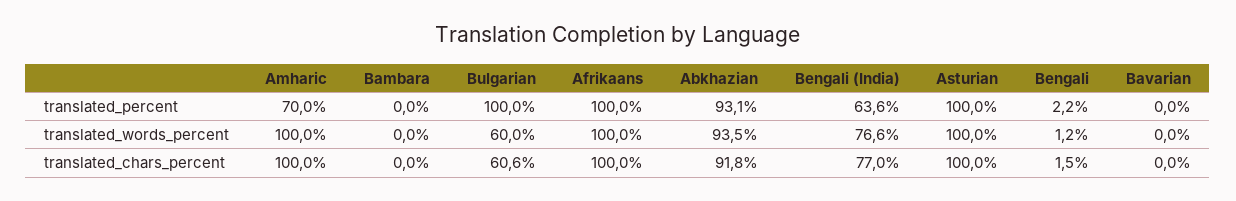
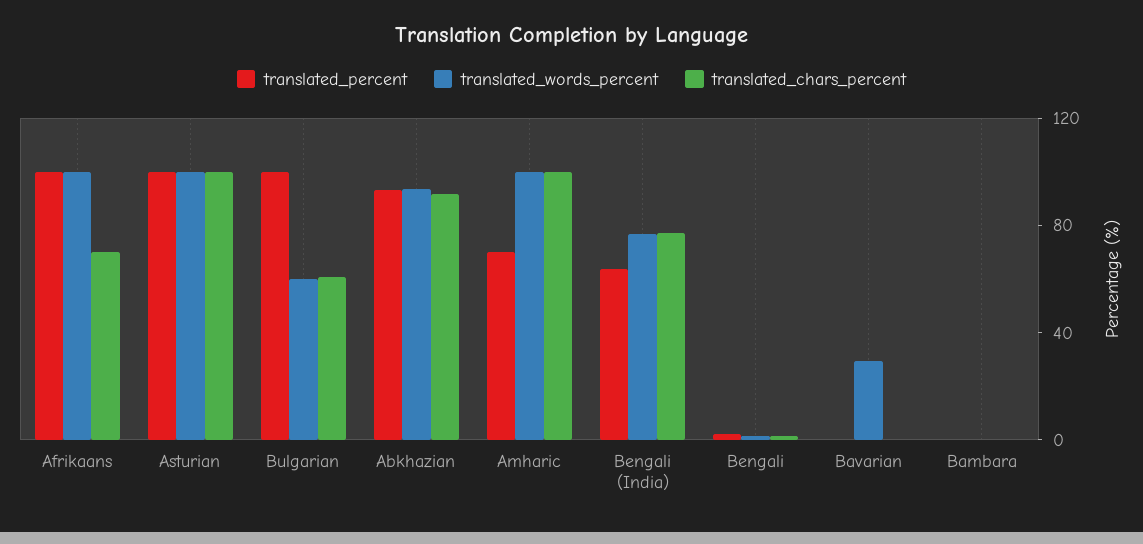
translated_words_percent, Bavarian: 0 -> 30
translated_chars_percent, Afrikaans: 100 -> 70

